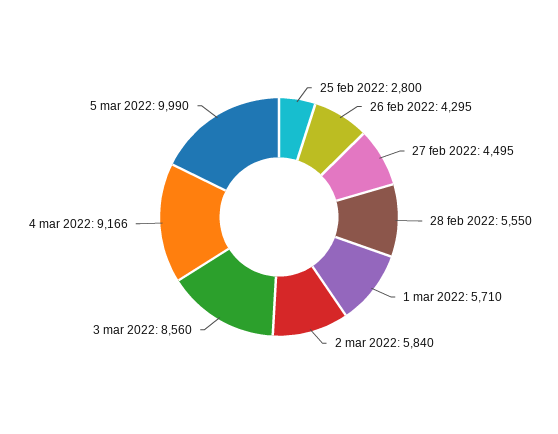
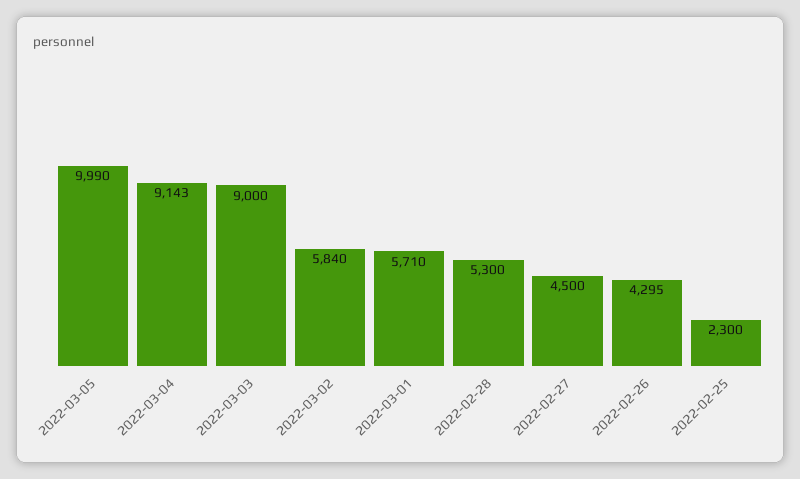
25 feb 2022: 2800 -> 2300
27 feb 2022: 4495 -> 4500
28 feb 2022: 5550 -> 5300
3 mar 2022: 8560 -> 9000
4 mar 2022: 9166 -> 9143

